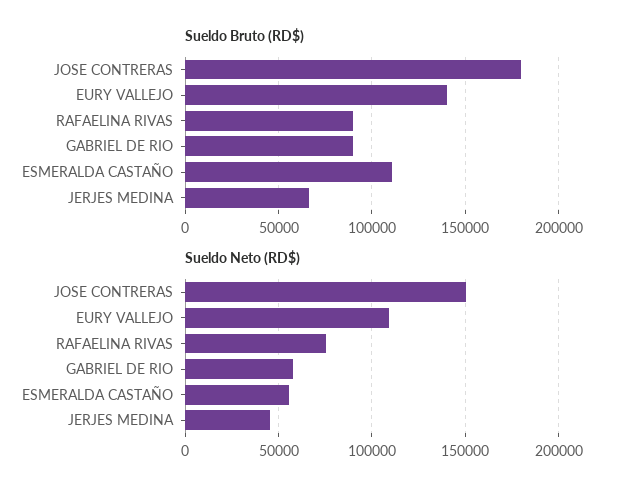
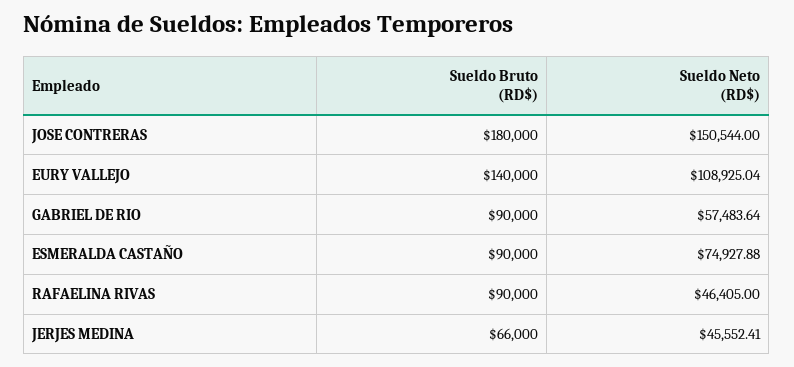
Sueldo Bruto (RD$), ESMERALDA CASTAÑO: 110000 -> 90000
Sueldo Neto (RD$), RAFAELINA RIVAS: 75000 -> 46405
Sueldo Neto (RD$), ESMERALDA CASTAÑO: 55000 -> 74927.88

